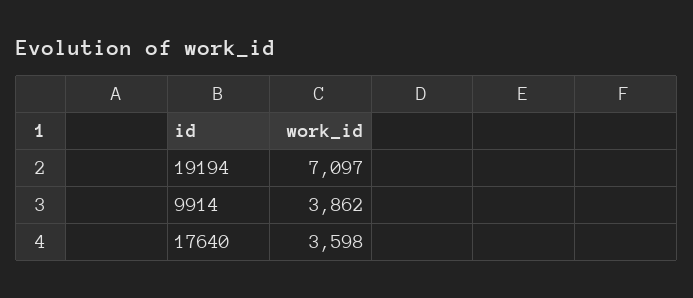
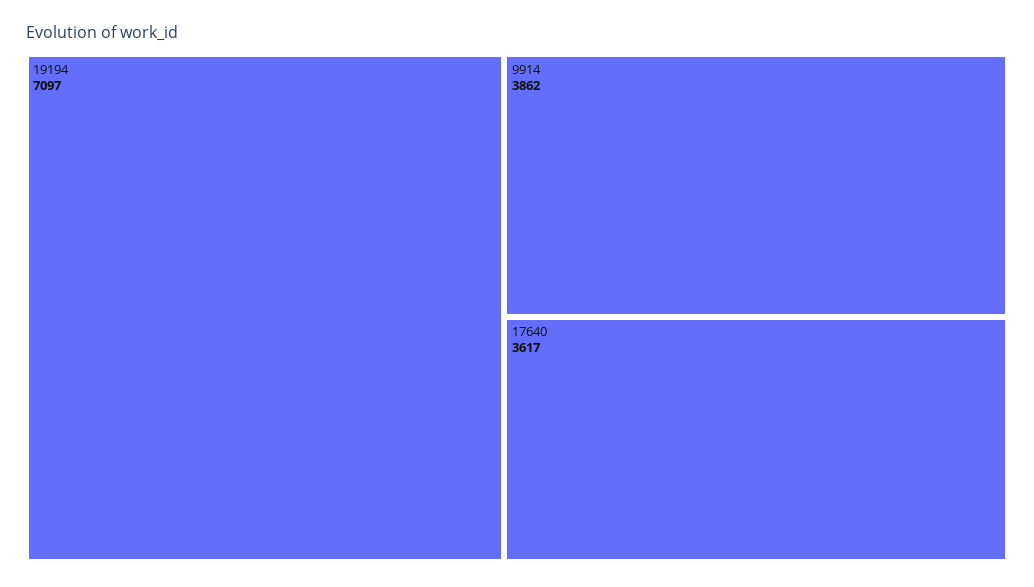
17640: 3598 -> 3617

